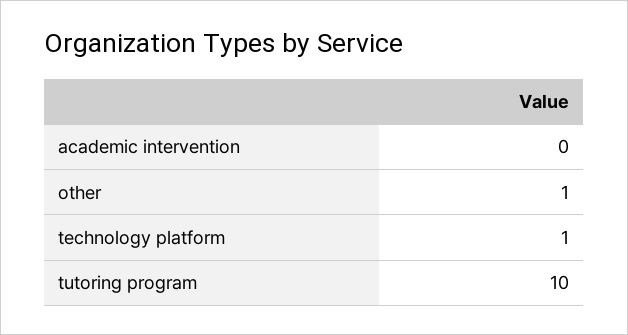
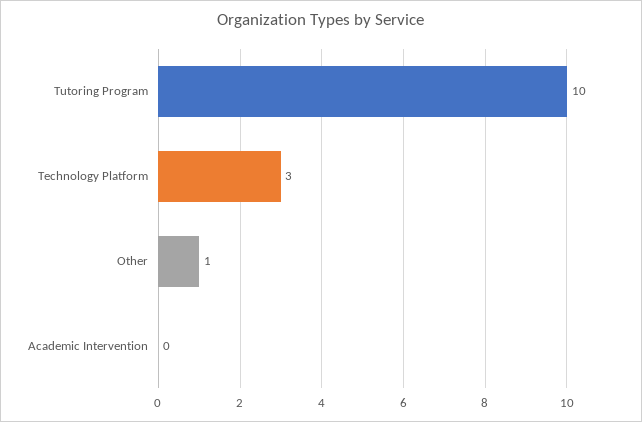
technology platform: 1 -> 3

